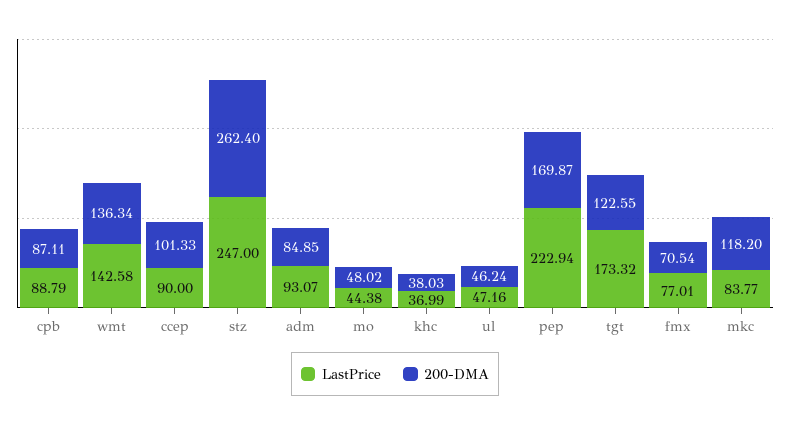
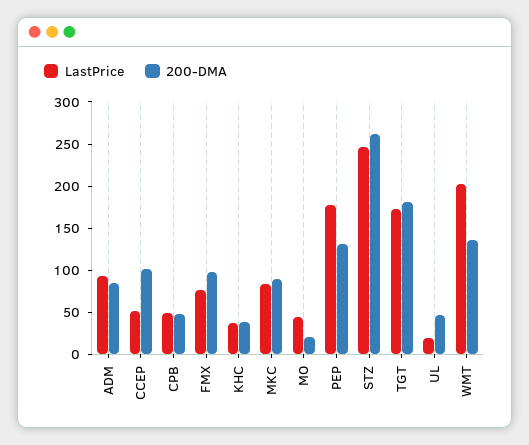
LastPrice, cpb: 88.79 -> 50
200-DMA, cpb: 87.11 -> 50
LastPrice, wmt: 142.58 -> 200
LastPrice, ccep: 90 -> 50
200-DMA, mo: 48.02 -> 20
LastPrice, ul: 47.16 -> 20
LastPrice, pep: 222.94 -> 180
200-DMA, pep: 169.87 -> 130
200-DMA, tgt: 122.55 -> 180
200-DMA, fmx: 70.54 -> 100
200-DMA, mkc: 118.2 -> 90

